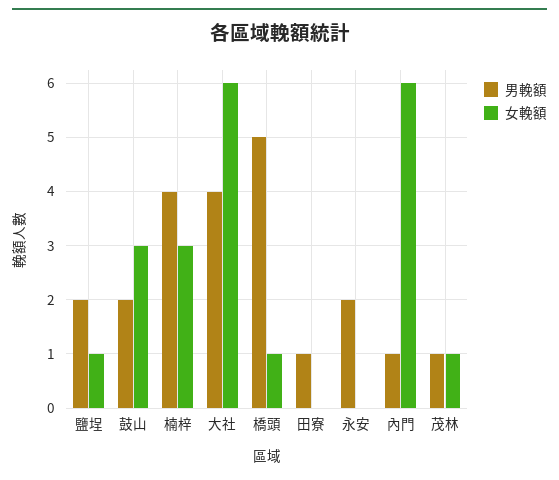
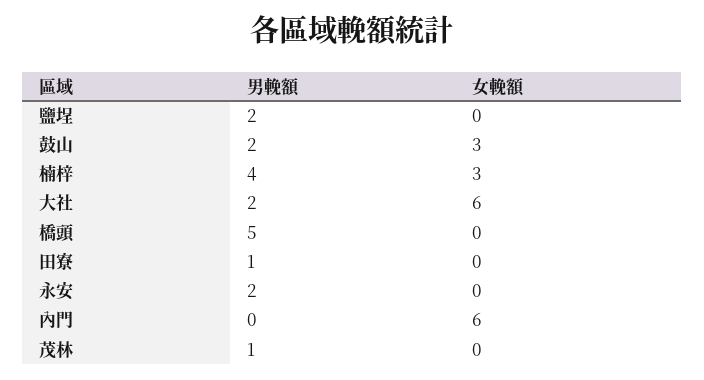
女輓額, 鹽埕: 1 -> 0
男輓額, 大社: 4 -> 2
女輓額, 橋頭: 1 -> 0
男輓額, 內門: 1 -> 0
女輓額, 茂林: 1 -> 0

